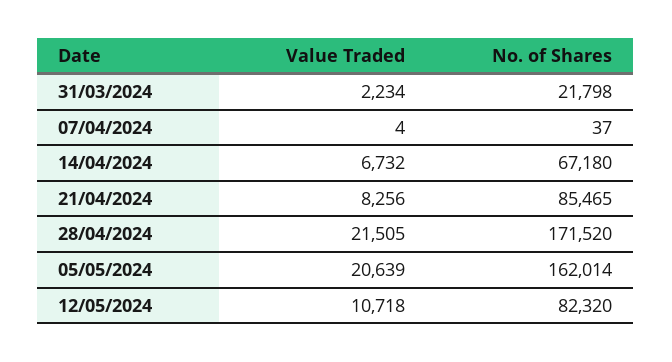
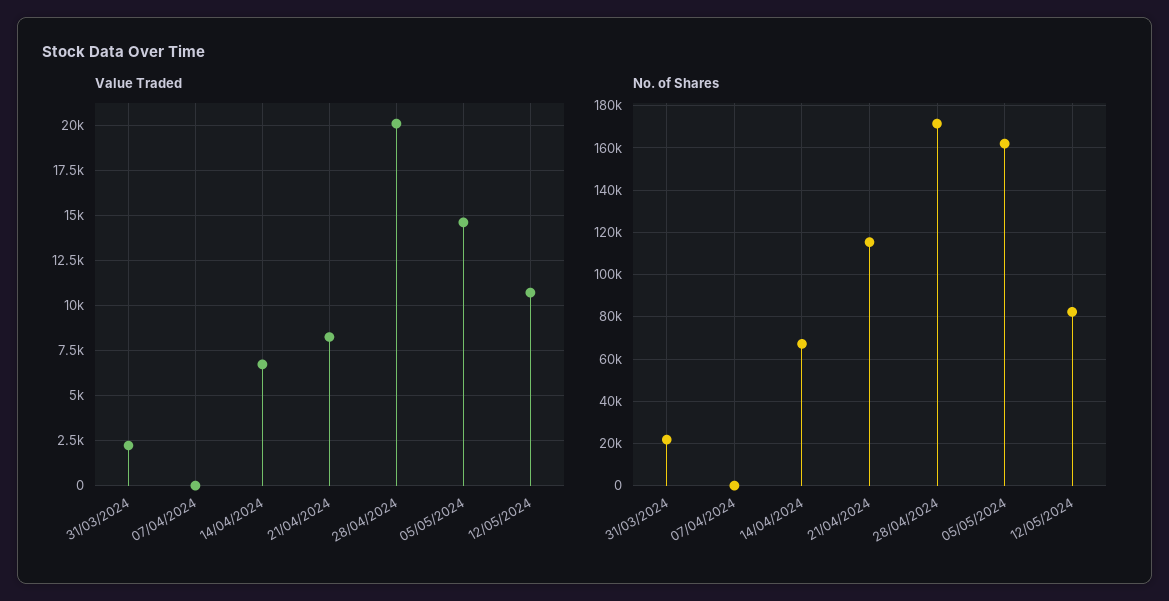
No. of Shares, 21/04/2024: 85465 -> 115000
Value Traded, 28/04/2024: 21505 -> 20000
Value Traded, 05/05/2024: 20639 -> 14500

